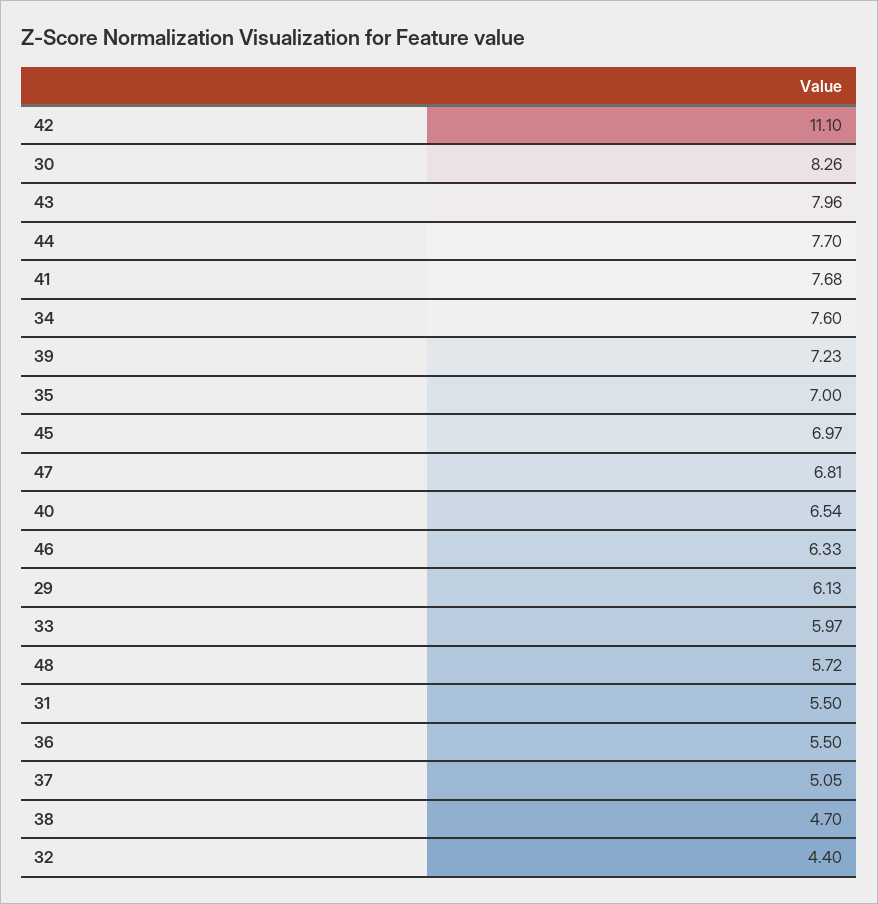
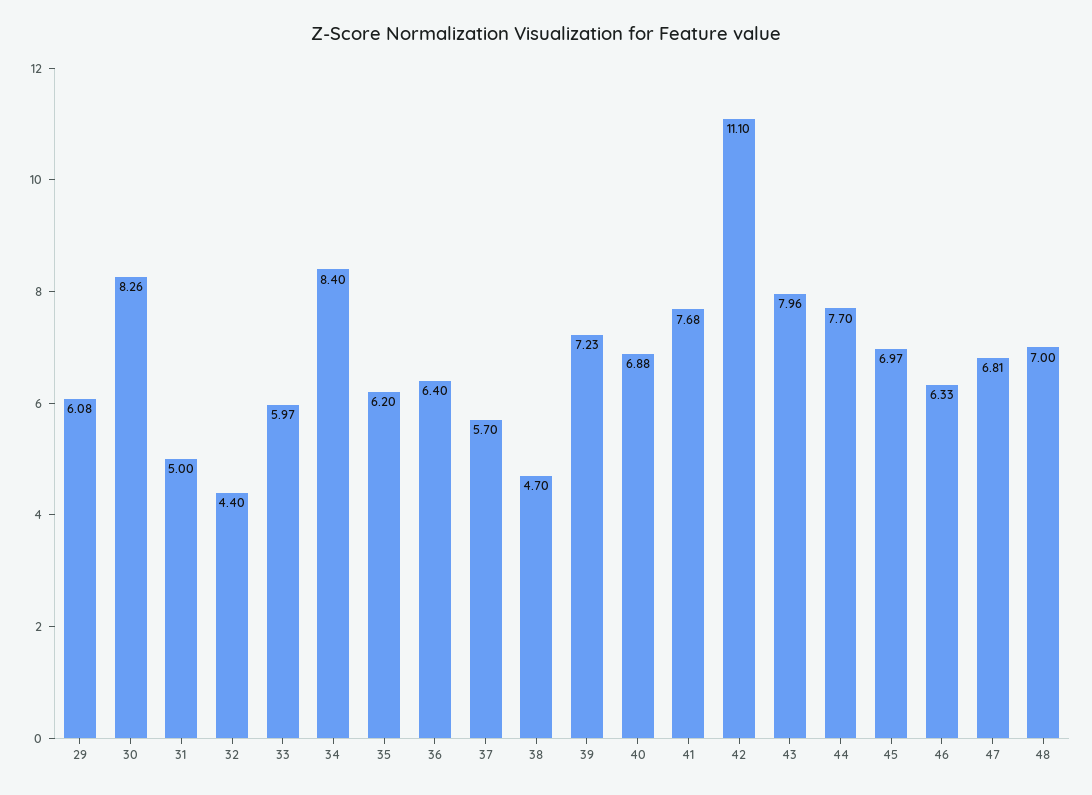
34: 7.6 -> 8.4
35: 7 -> 6.2
40: 6.54 -> 6.88
29: 6.13 -> 6.08
48: 5.72 -> 7
31: 5.5 -> 5
36: 5.5 -> 6.4
37: 5.05 -> 5.7

